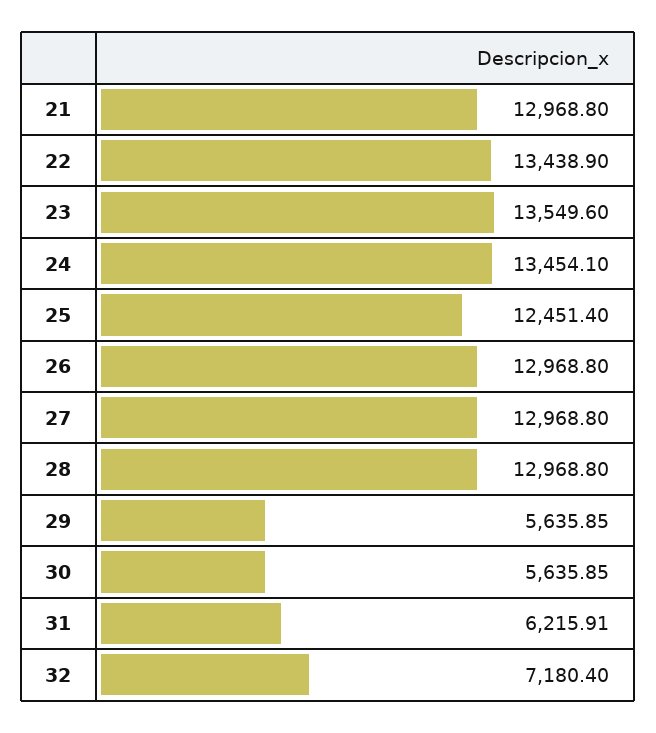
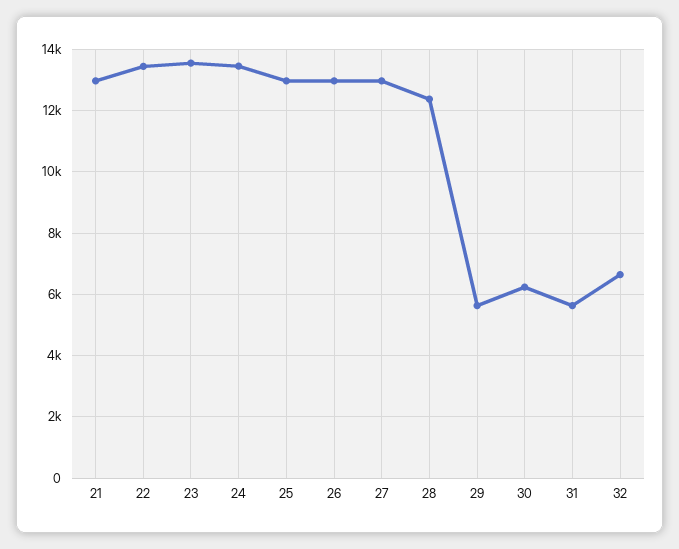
25: 12451.4 -> 13000
28: 12968.8 -> 12400
30: 5635.85 -> 6200
31: 6215.91 -> 5600
32: 7180.4 -> 6600

